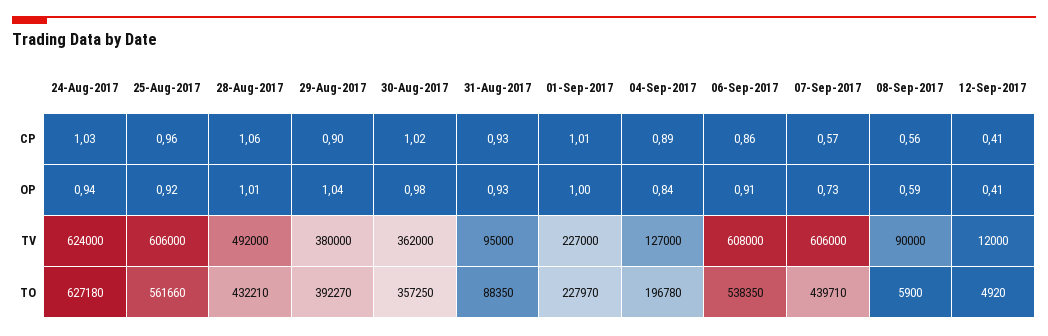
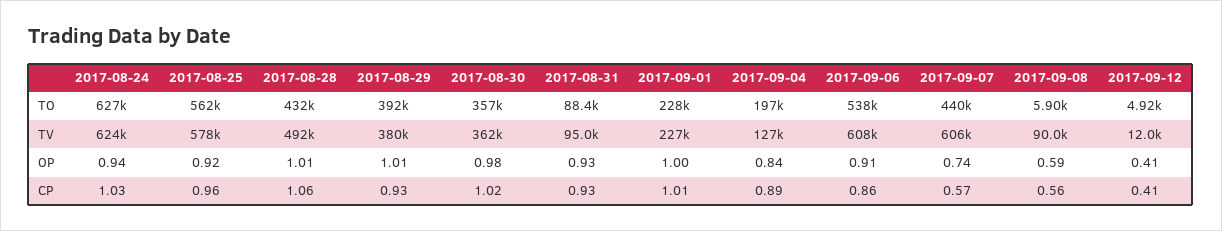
29-Aug-2017, CP: 0.9 -> 0.93
29-Aug-2017, OP: 1.04 -> 1.01
07-Sep-2017, OP: 0.73 -> 0.74
25-Aug-2017, TV: 606000 -> 578000

